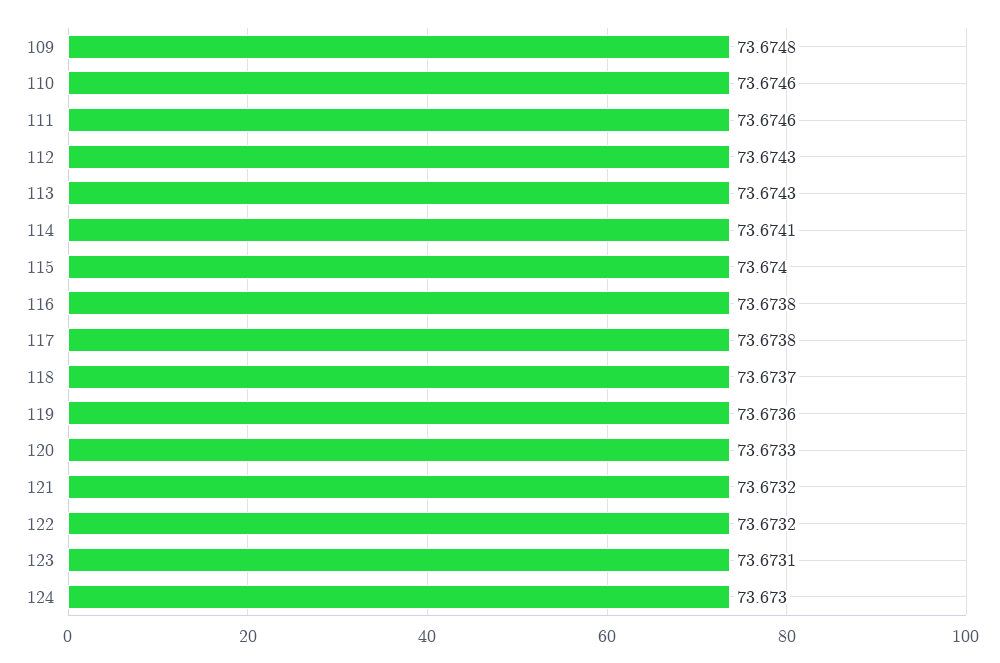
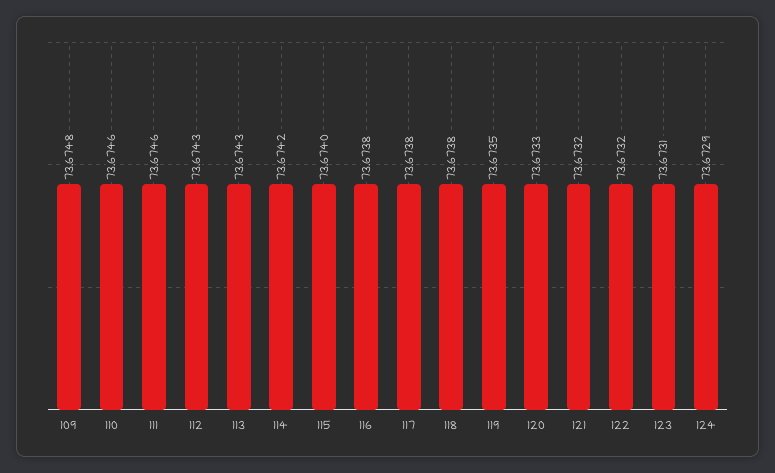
114: 73.6741 -> 73.6742
118: 73.6737 -> 73.6738
119: 73.6736 -> 73.6735
124: 73.673 -> 73.6729

